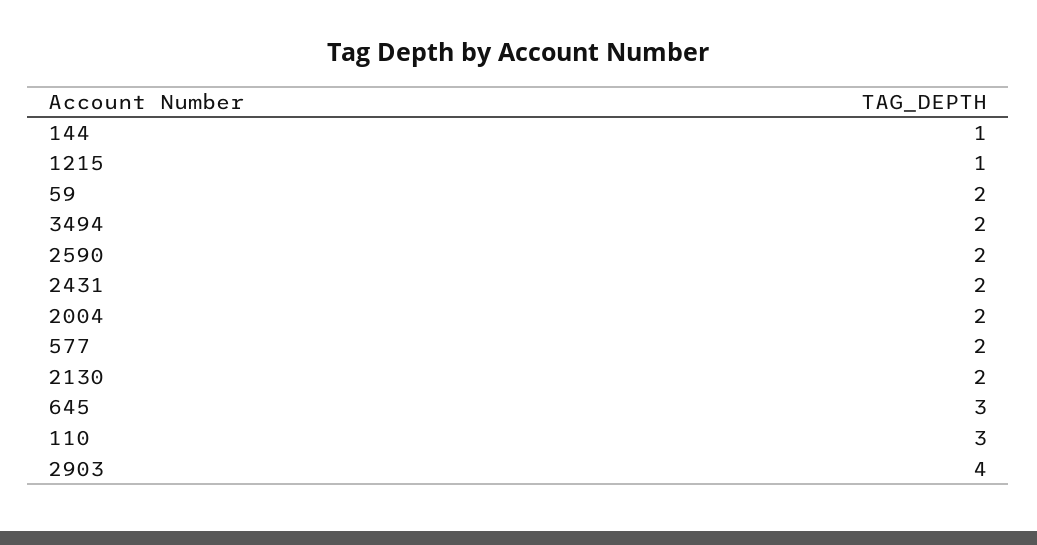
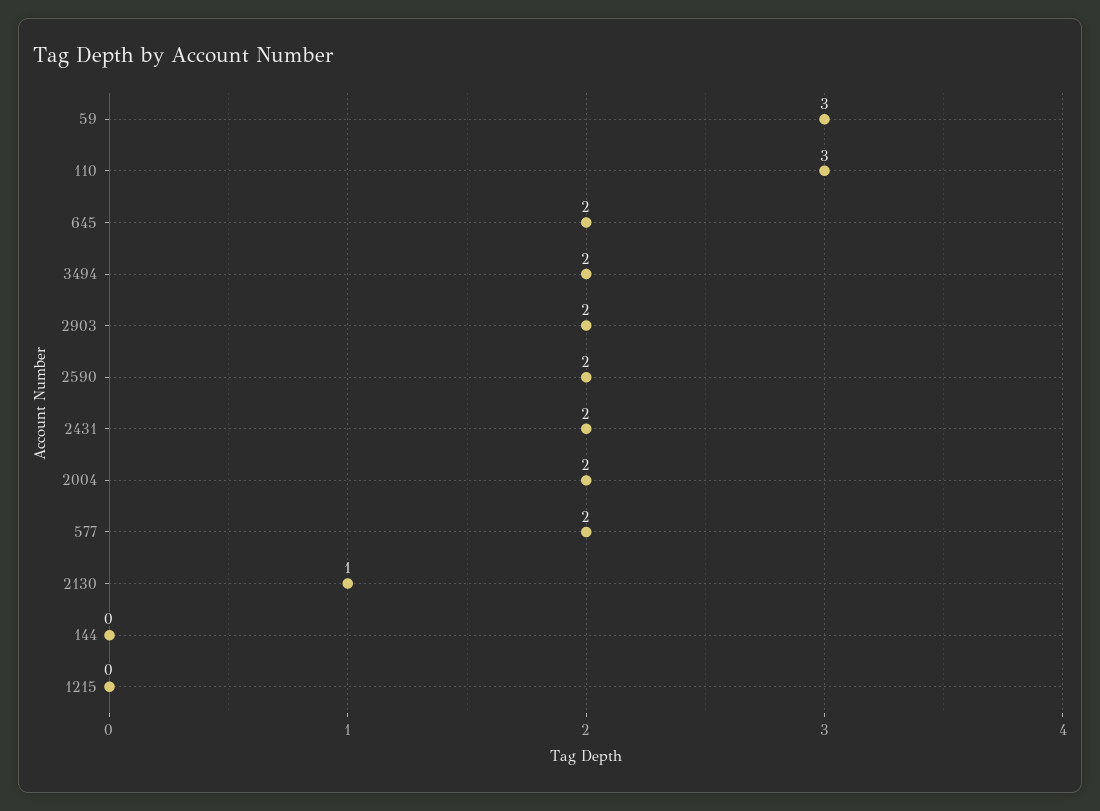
144: 1 -> 0
1215: 1 -> 0
59: 2 -> 3
2130: 2 -> 1
645: 3 -> 2
2903: 4 -> 2

